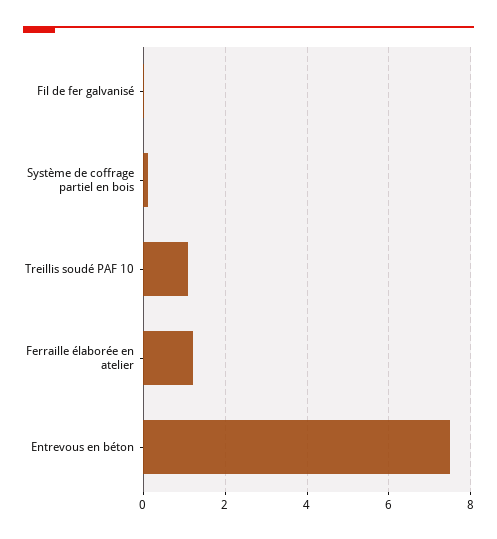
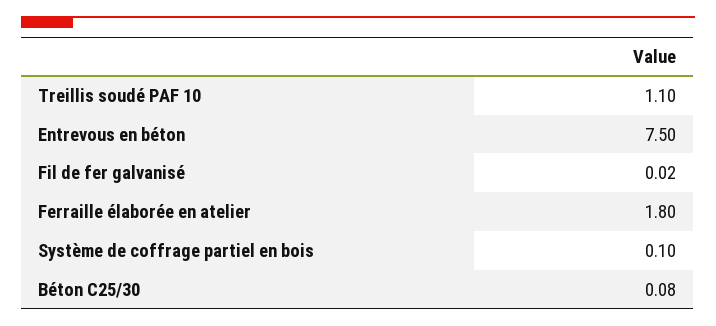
Ferraille élaborée en atelier: 1.2 -> 1.8
Béton C25/30: none -> 0.08

